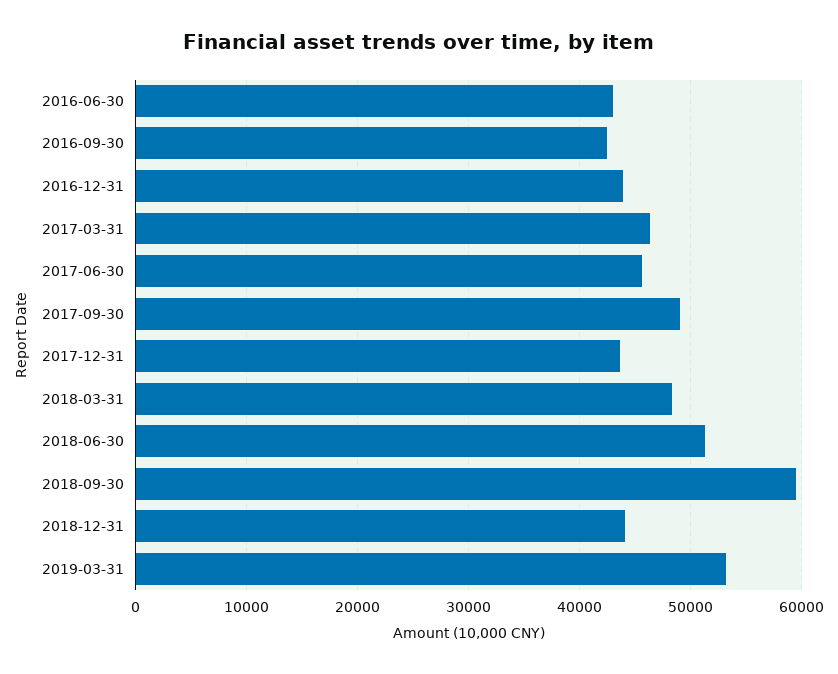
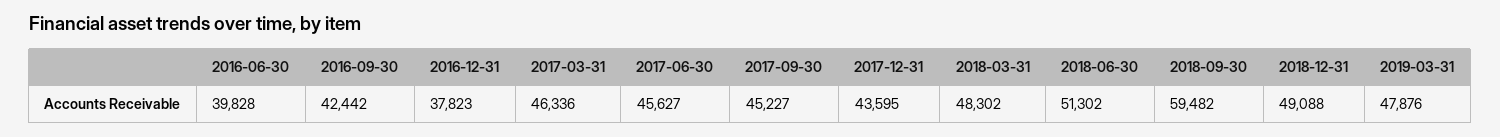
2016-06-30: 43000 -> 39828
2016-12-31: 44000 -> 37823
2017-09-30: 49000 -> 45227
2018-12-31: 44000 -> 49088
2019-03-31: 53000 -> 47876

